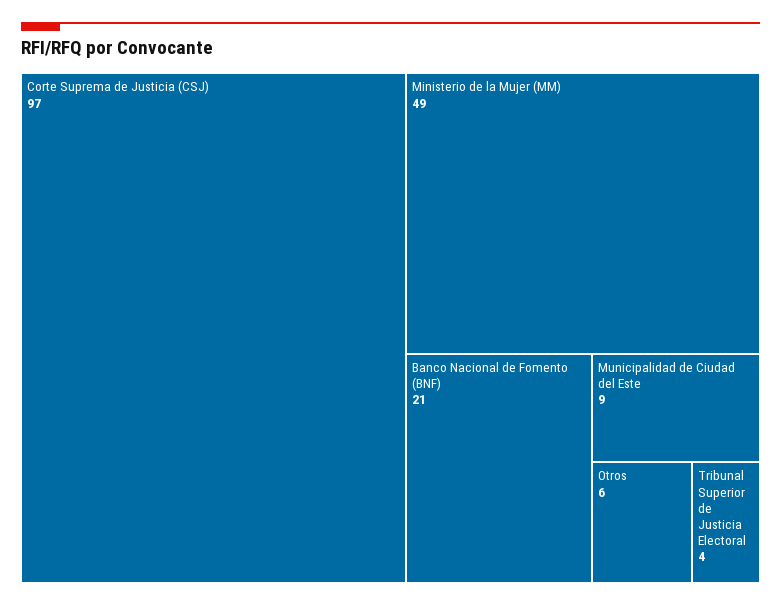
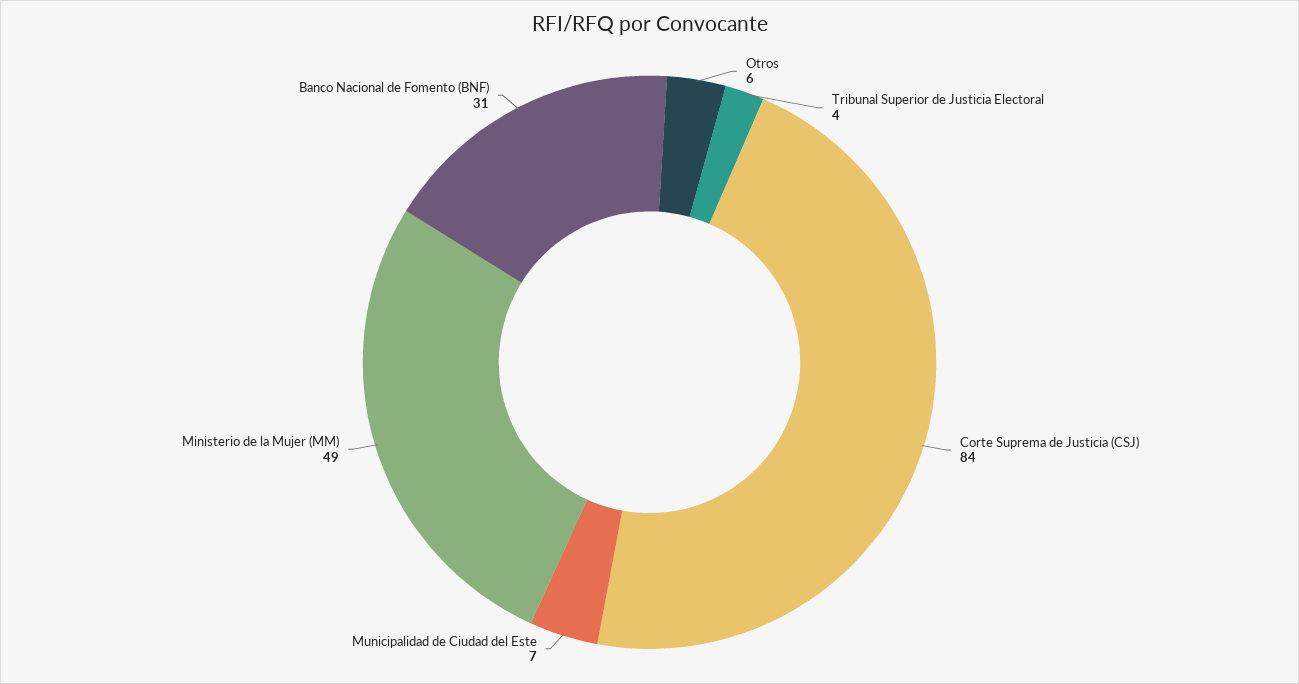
Corte Suprema de Justicia (CSJ): 97 -> 84
Banco Nacional de Fomento (BNF): 21 -> 31
Municipalidad de Ciudad del Este: 9 -> 7

